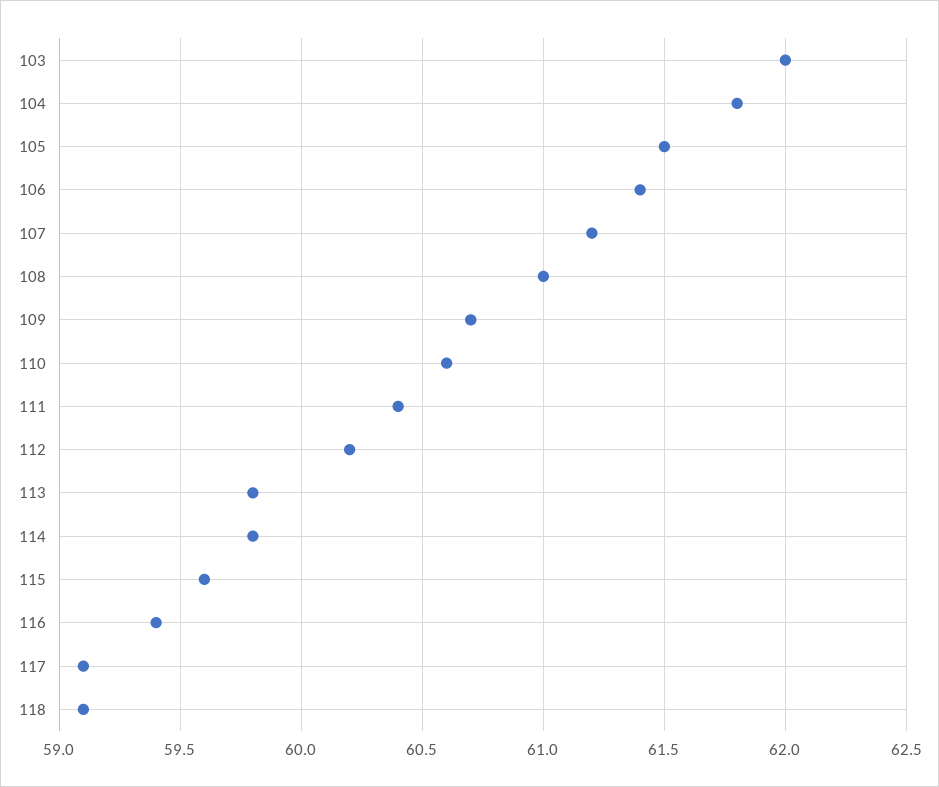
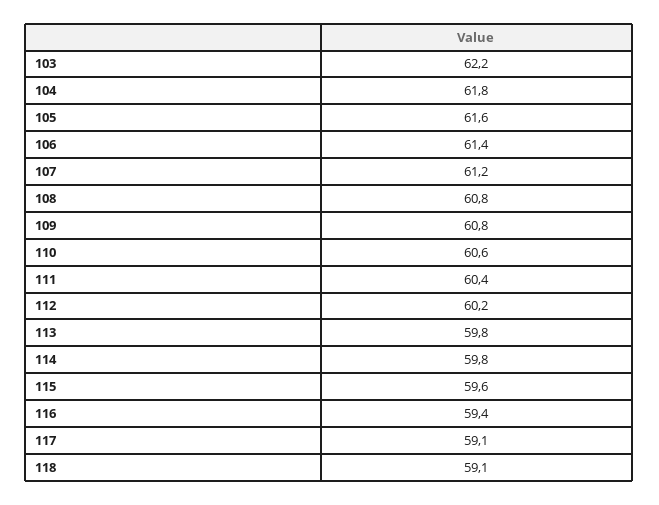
103: 62 -> 62.2
105: 61.5 -> 61.6
108: 61 -> 60.8
109: 60.7 -> 60.8

